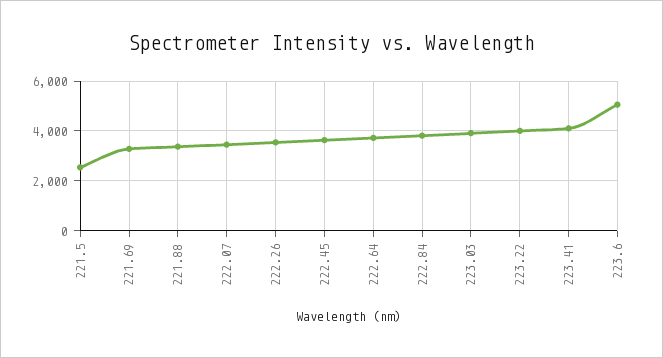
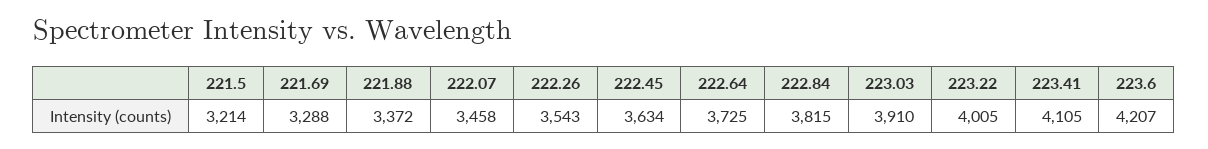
221.5: 2500 -> 3214
223.6: 5000 -> 4207

